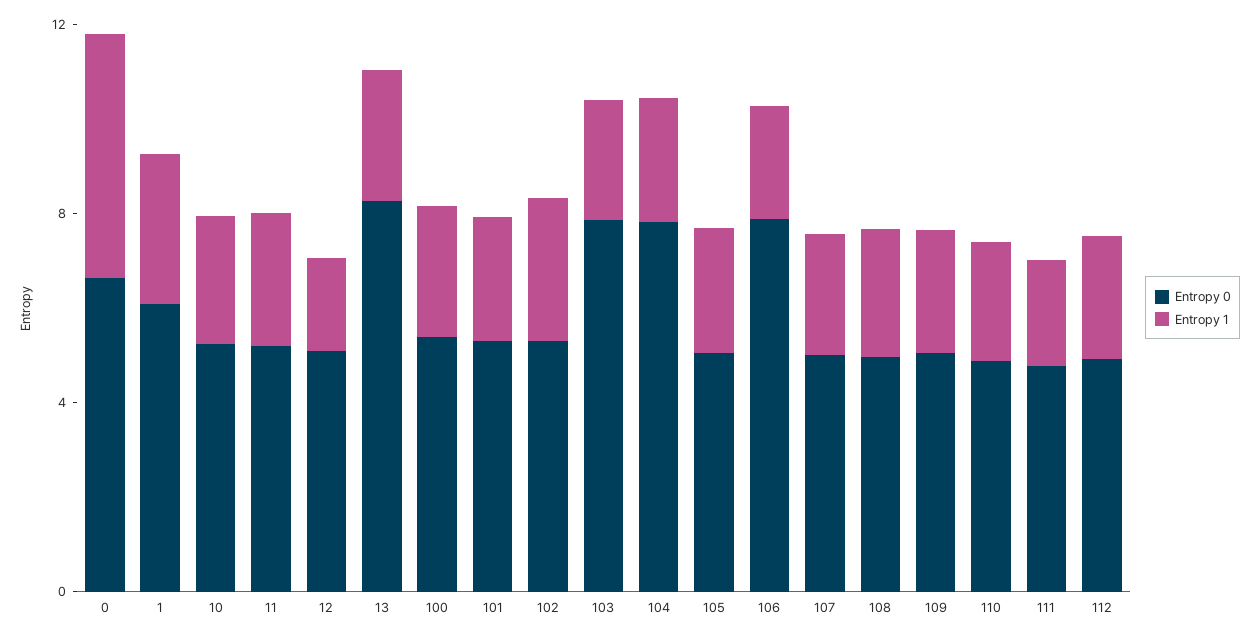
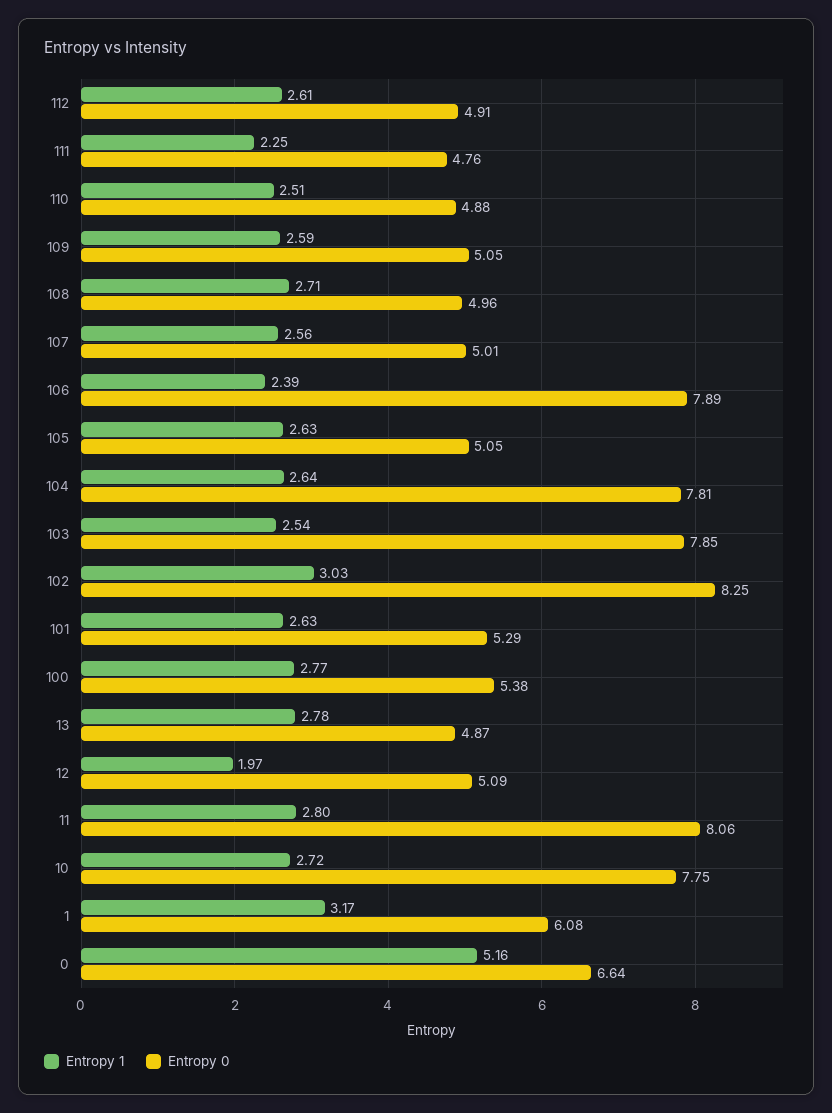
Entropy 0, 10: 5 -> 7.75
Entropy 0, 11: 5 -> 8.06
Entropy 0, 13: 8 -> 4.87
Entropy 0, 102: 5 -> 8.25

